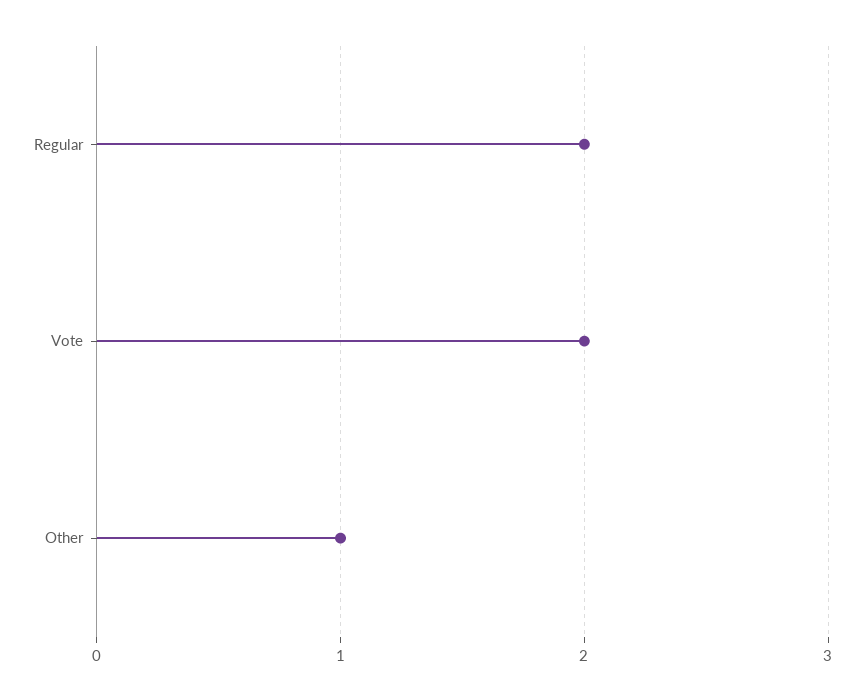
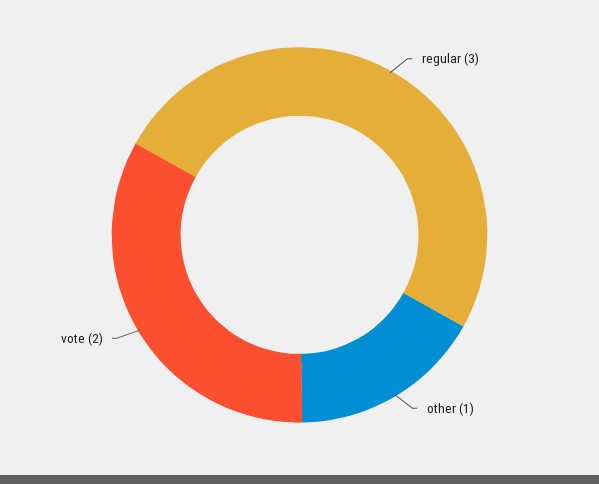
Regular: 2 -> 3

